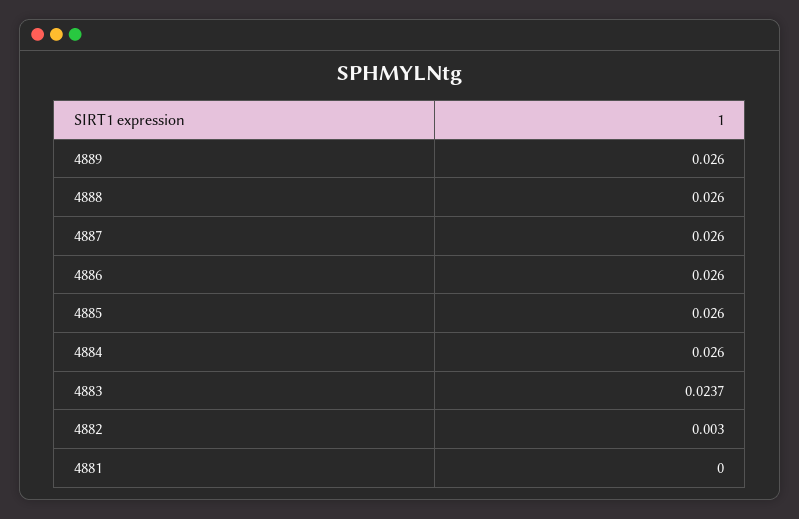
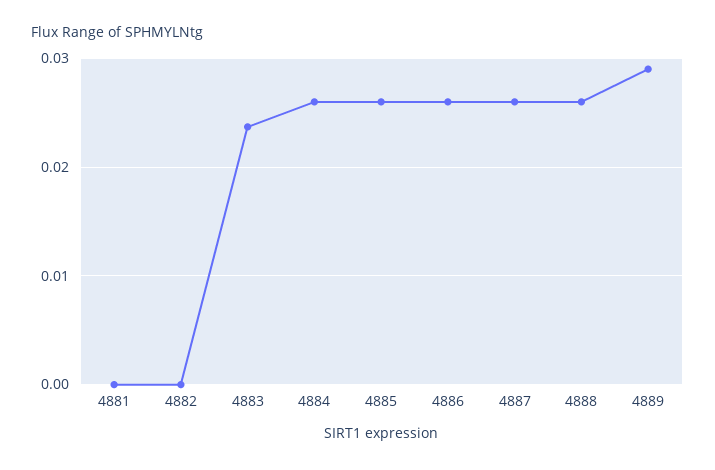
4889: 0.026 -> 0.029
4882: 0.003 -> 0

